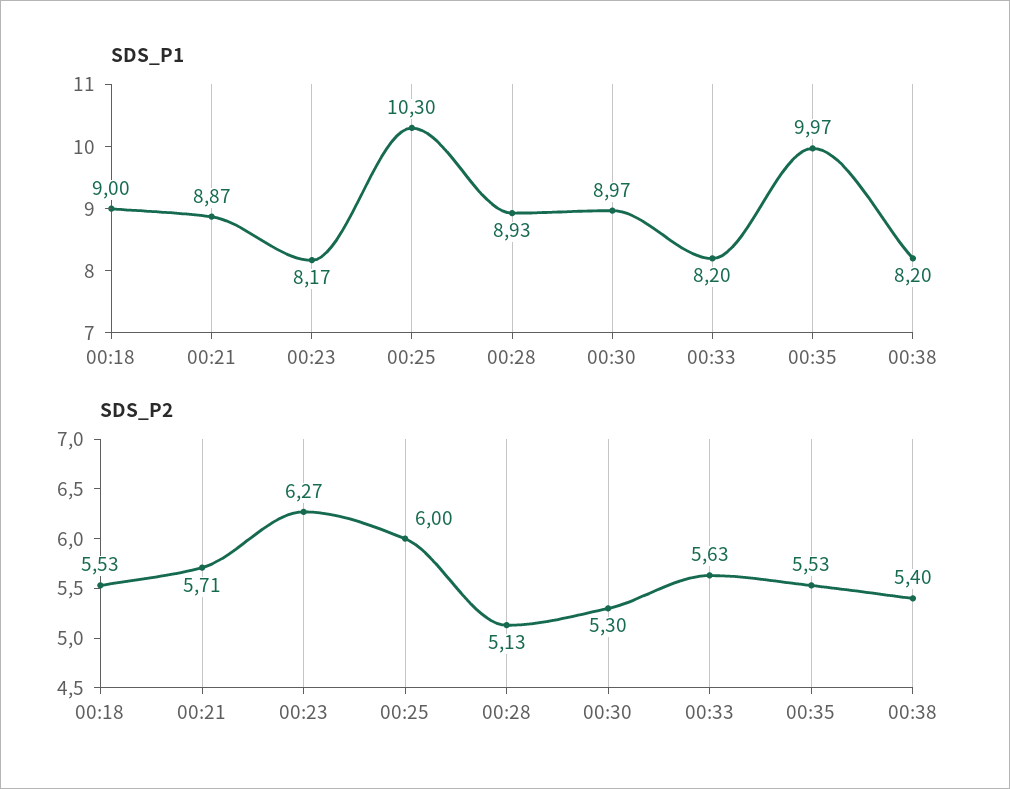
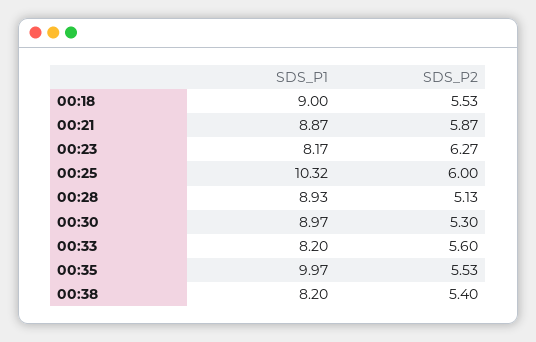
SDS_P1, 00:25: 10.3 -> 10.32
SDS_P2, 00:21: 5.71 -> 5.87
SDS_P2, 00:33: 5.63 -> 5.6

